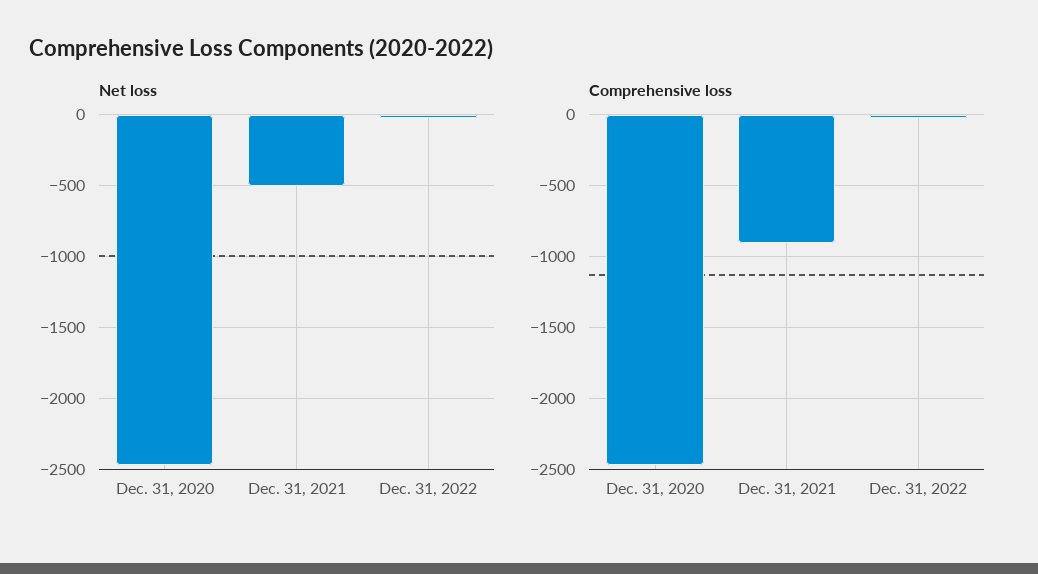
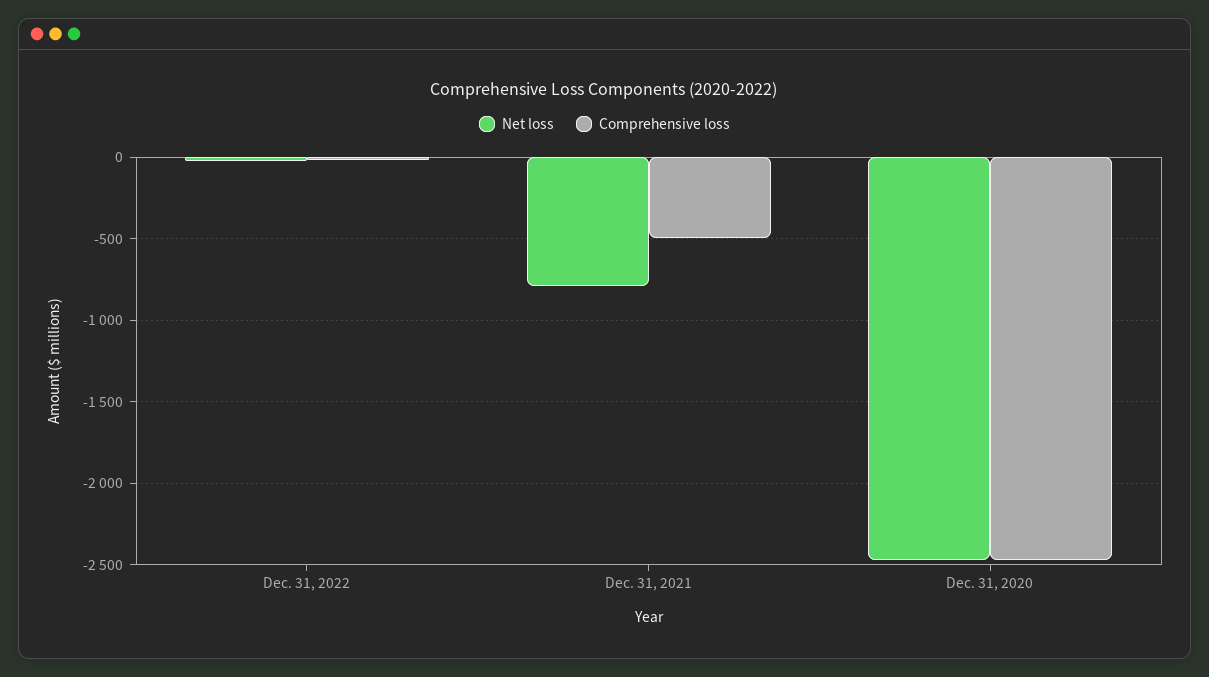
Net loss, Dec. 31, 2021: -500 -> -800
Comprehensive loss, Dec. 31, 2021: -900 -> -500

